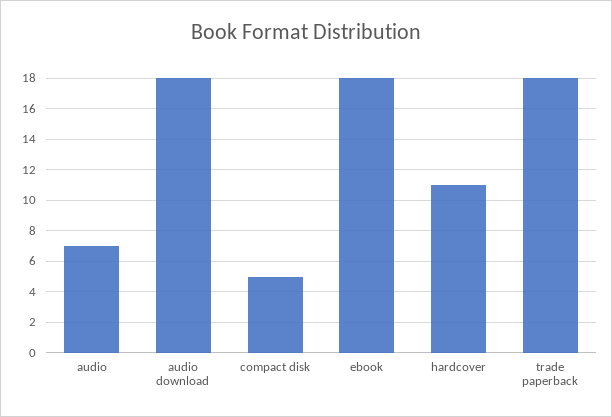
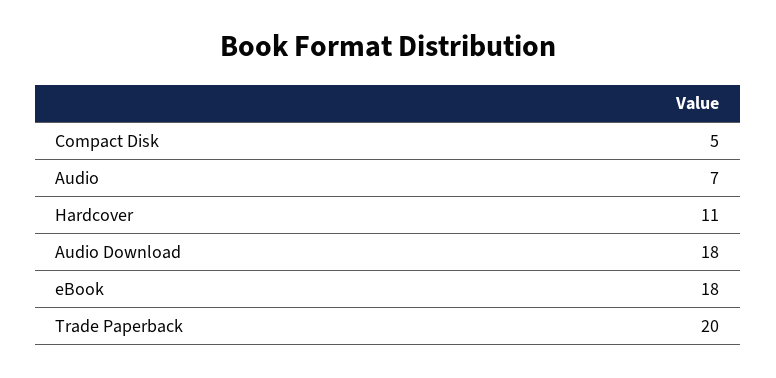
trade paperback: 18 -> 20

